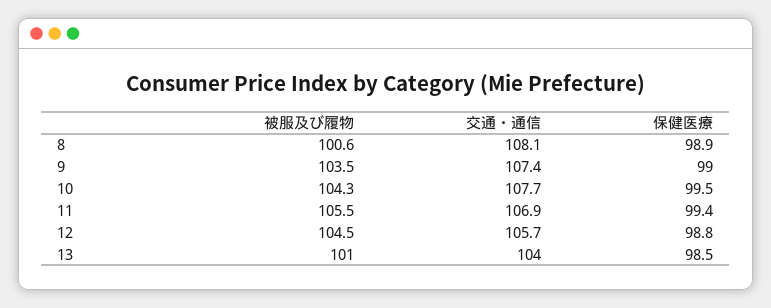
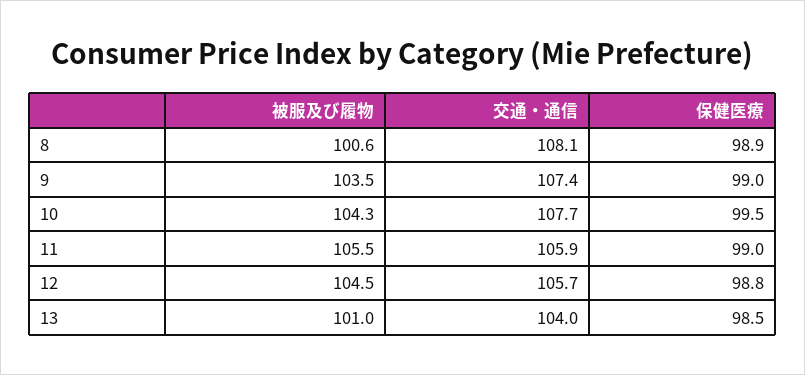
交通・通信, 11: 106.9 -> 105.9
保健医療, 11: 99.4 -> 99

